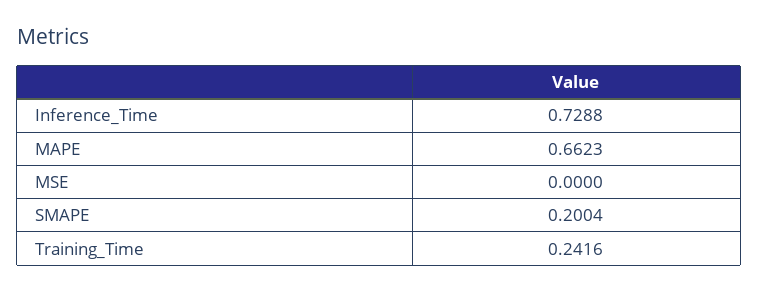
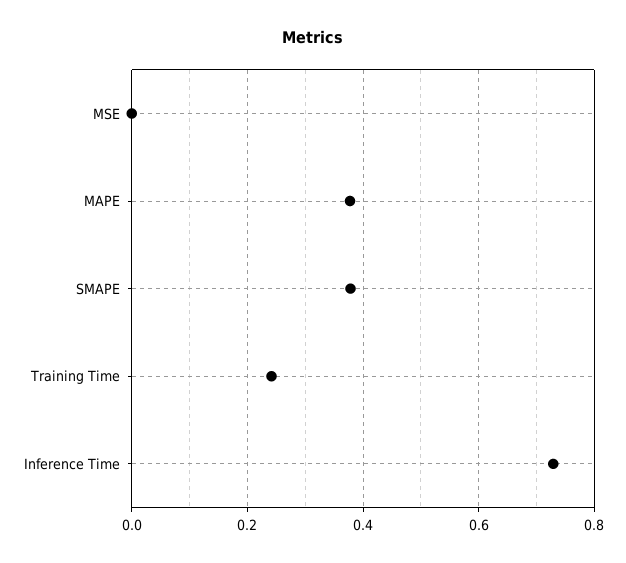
MAPE: 0.6623 -> 0.38
SMAPE: 0.2004 -> 0.38

